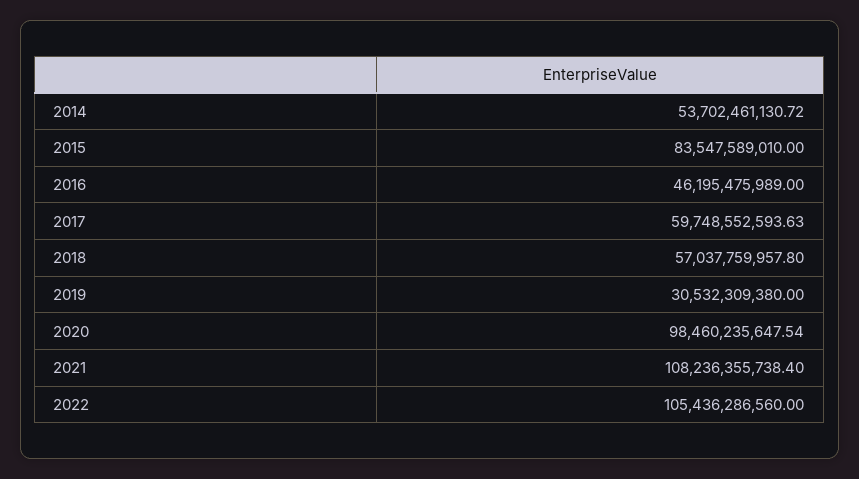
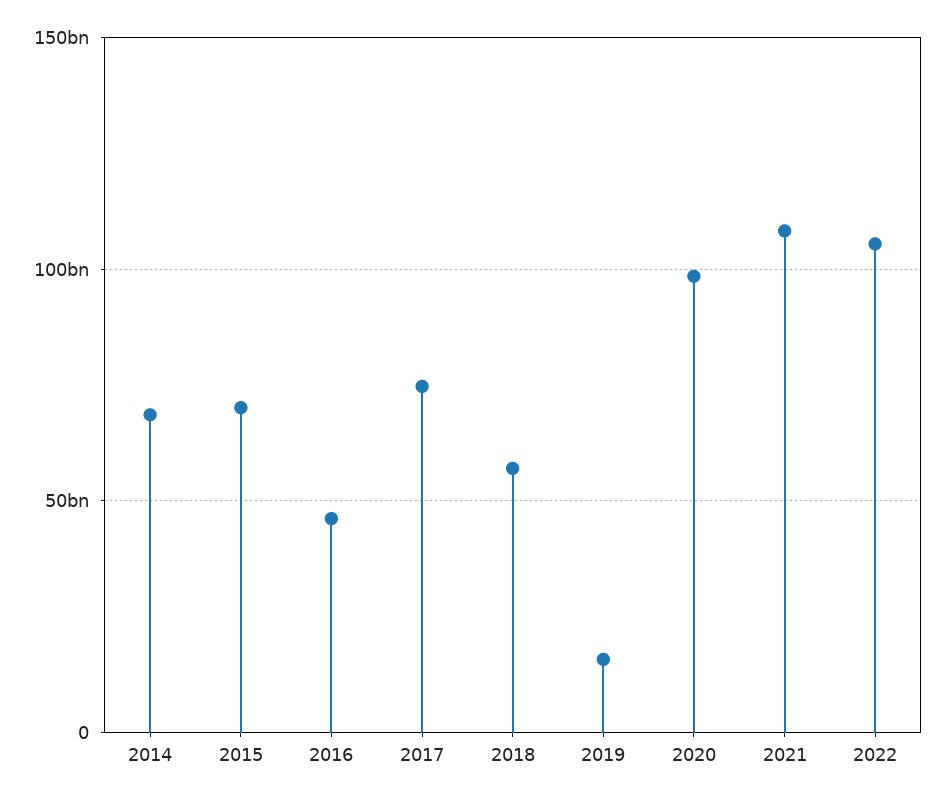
2014: 53702461130.72 -> 70000000000
2015: 83547589010 -> 70000000000
2017: 59748552593.63 -> 75000000000
2019: 30532309380 -> 15000000000

